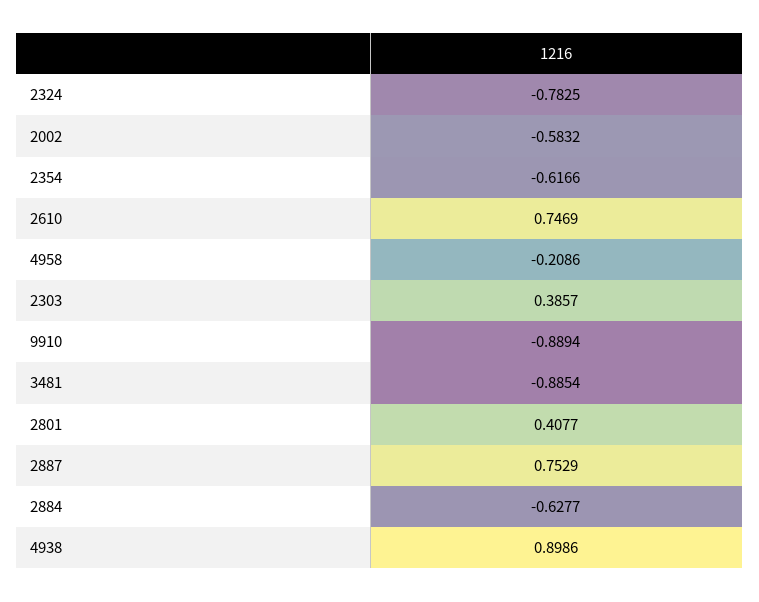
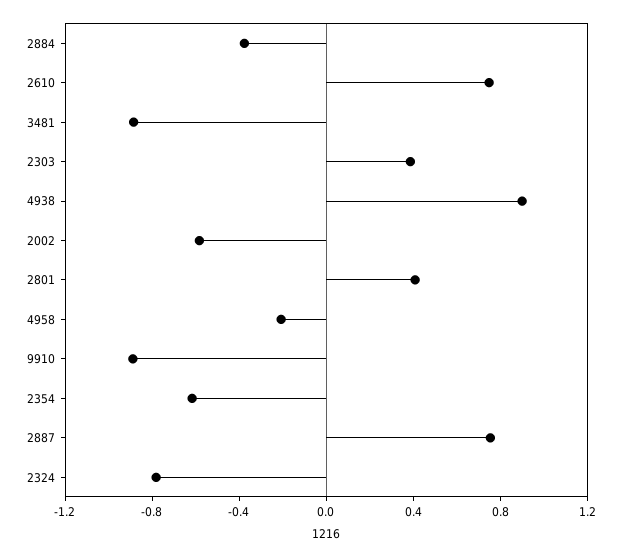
2884: -0.6277 -> -0.4

